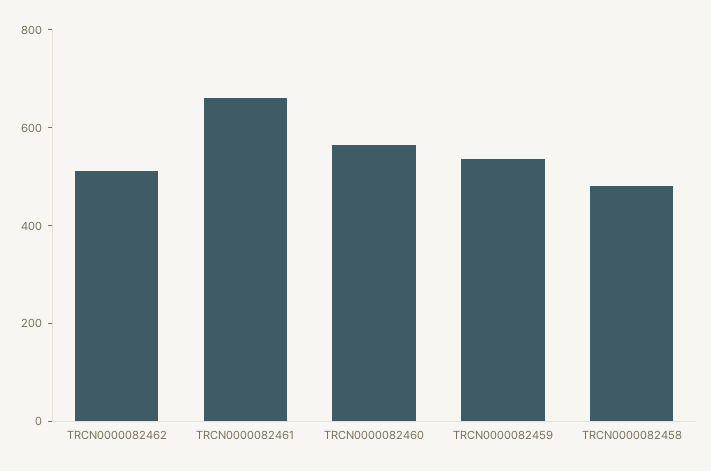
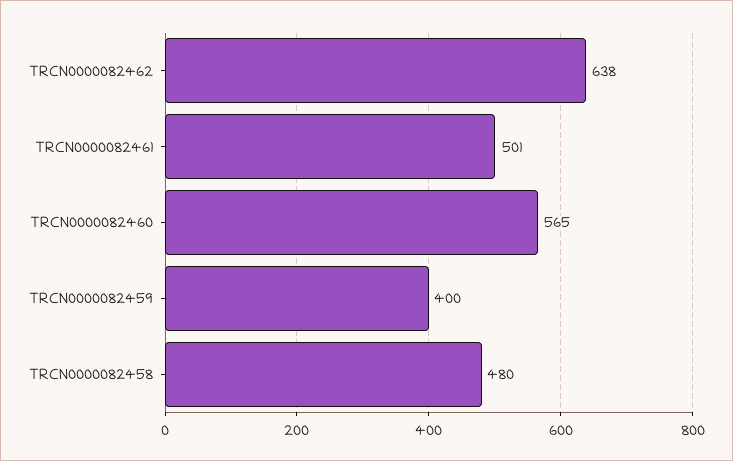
TRCN0000082462: 500 -> 638
TRCN0000082461: 650 -> 501
TRCN0000082459: 550 -> 400

